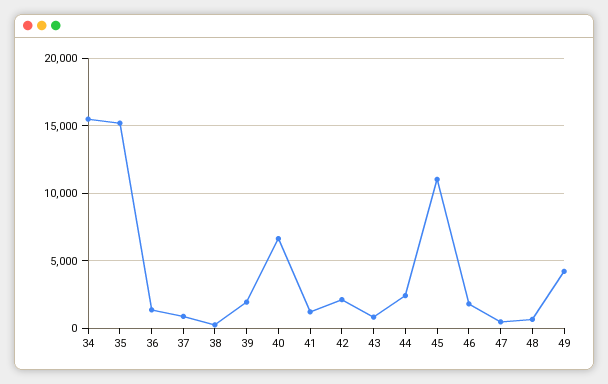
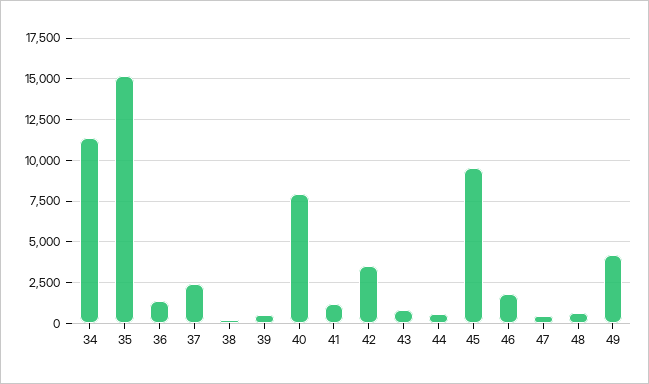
34: 15500 -> 11500
37: 1000 -> 2500
39: 2000 -> 500
40: 6500 -> 8000
42: 2000 -> 3500
44: 2500 -> 500
45: 11000 -> 9500

